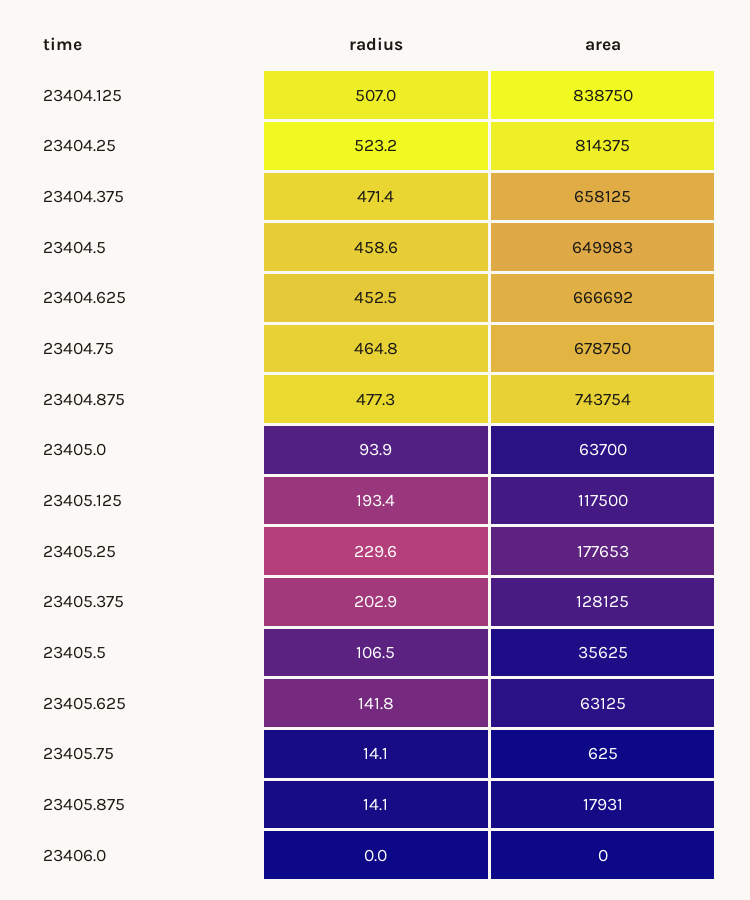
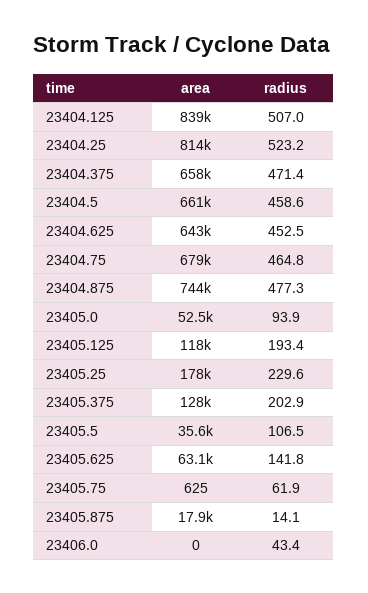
area, 23404.5: 649983 -> 661000
area, 23404.625: 666692 -> 643000
area, 23405.0: 63700 -> 52500
radius, 23405.75: 14.1 -> 61.9
radius, 23406.0: 0 -> 43.4

